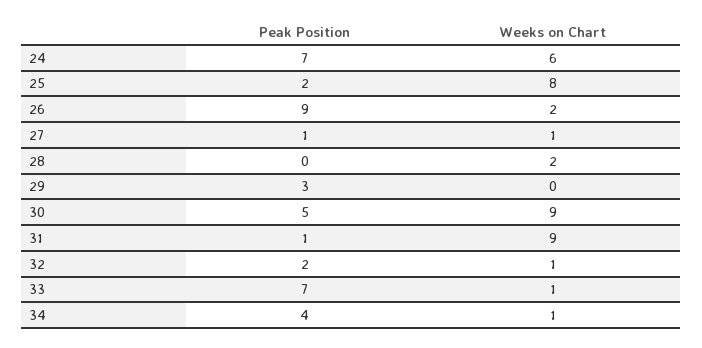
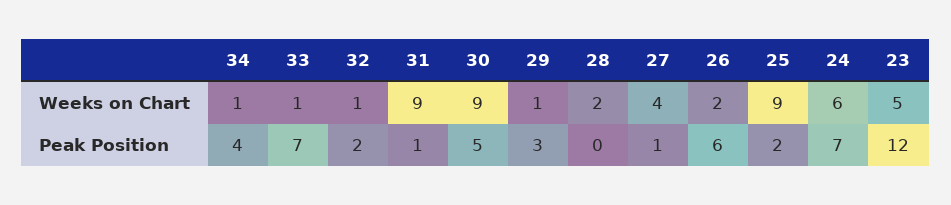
Weeks on Chart, 25: 8 -> 9
Peak Position, 26: 9 -> 6
Weeks on Chart, 27: 1 -> 4
Weeks on Chart, 29: 0 -> 1
Weeks on Chart, 23: none -> 5
Peak Position, 23: none -> 12

